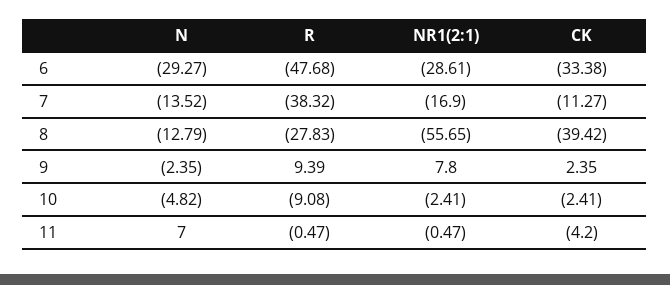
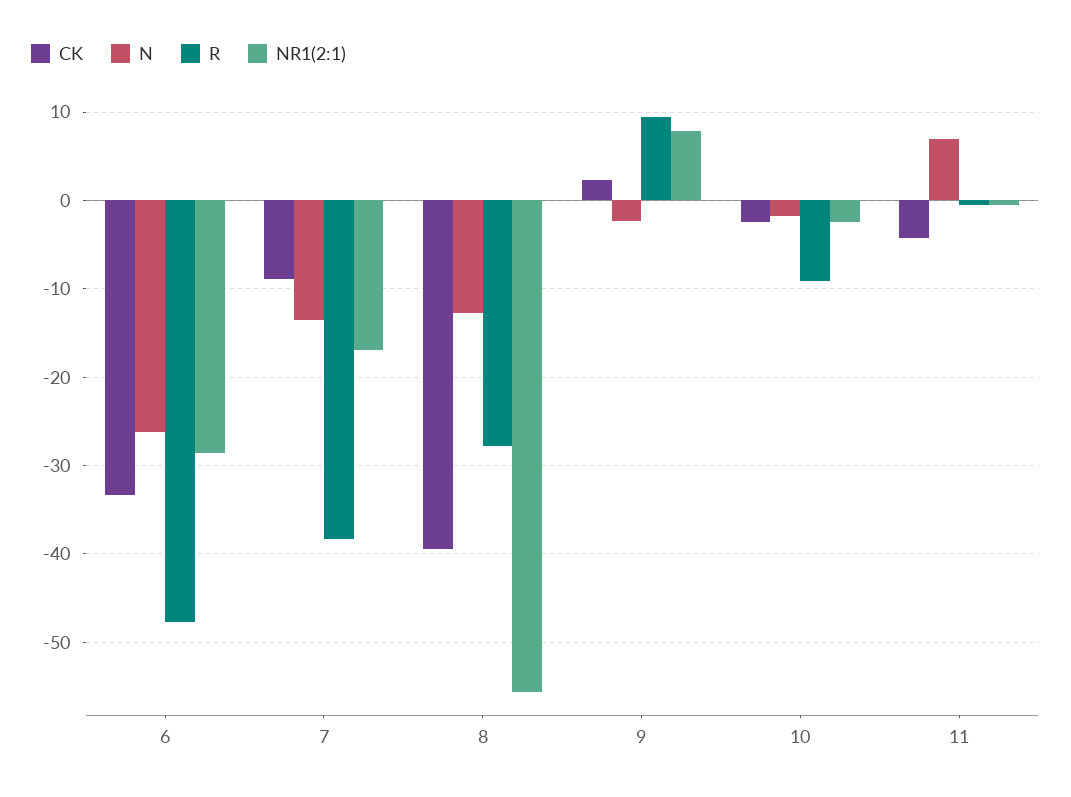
N, 6: -29.27 -> -26
CK, 7: -11.27 -> -9
N, 10: -4.82 -> -2

